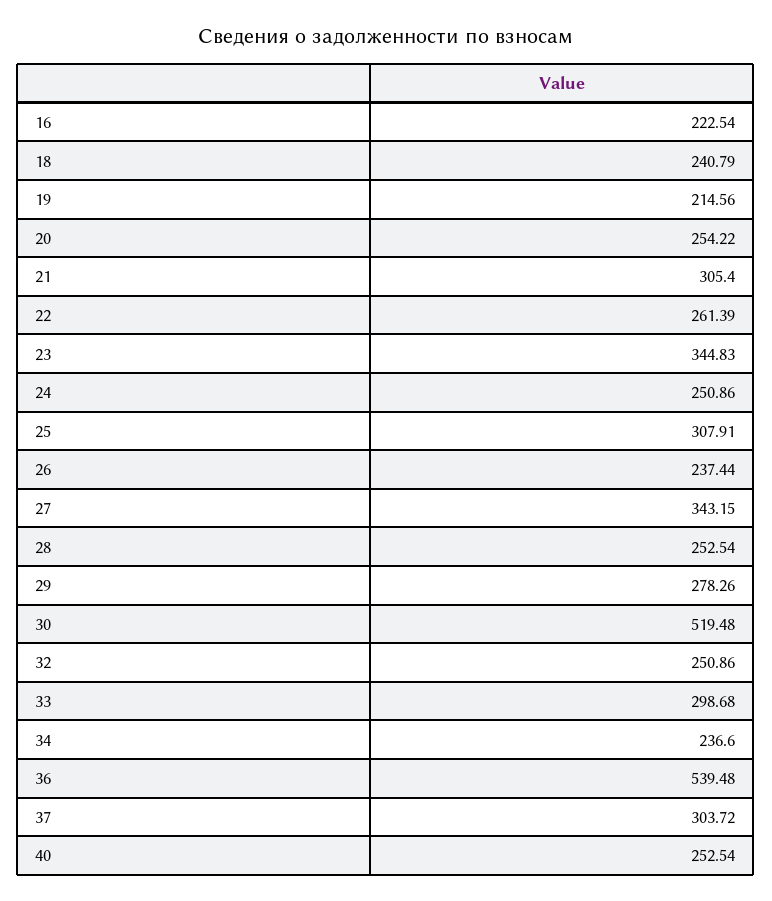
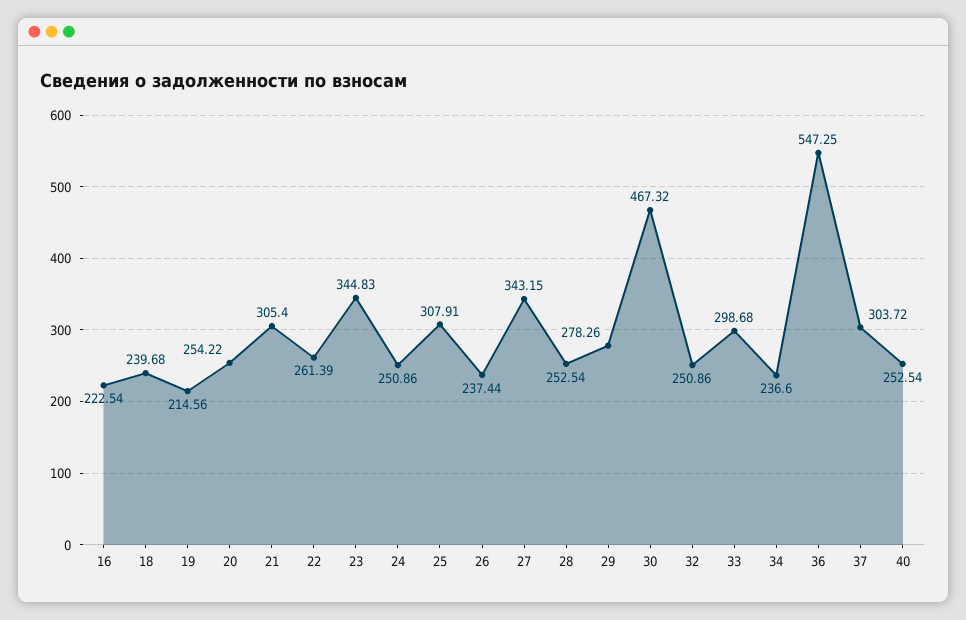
18: 240.79 -> 239.68
30: 519.48 -> 467.32
36: 539.48 -> 547.25

